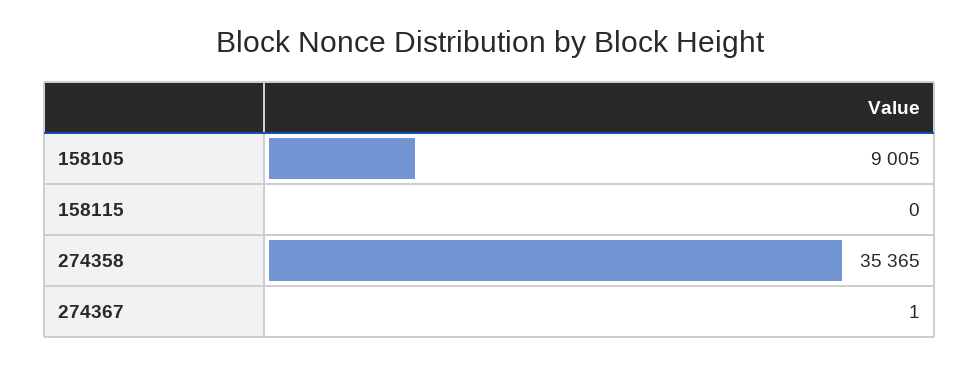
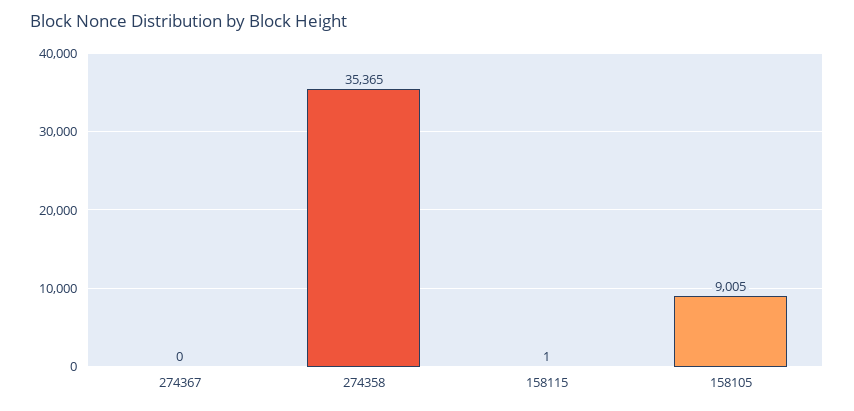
158115: 0 -> 1
274367: 1 -> 0

